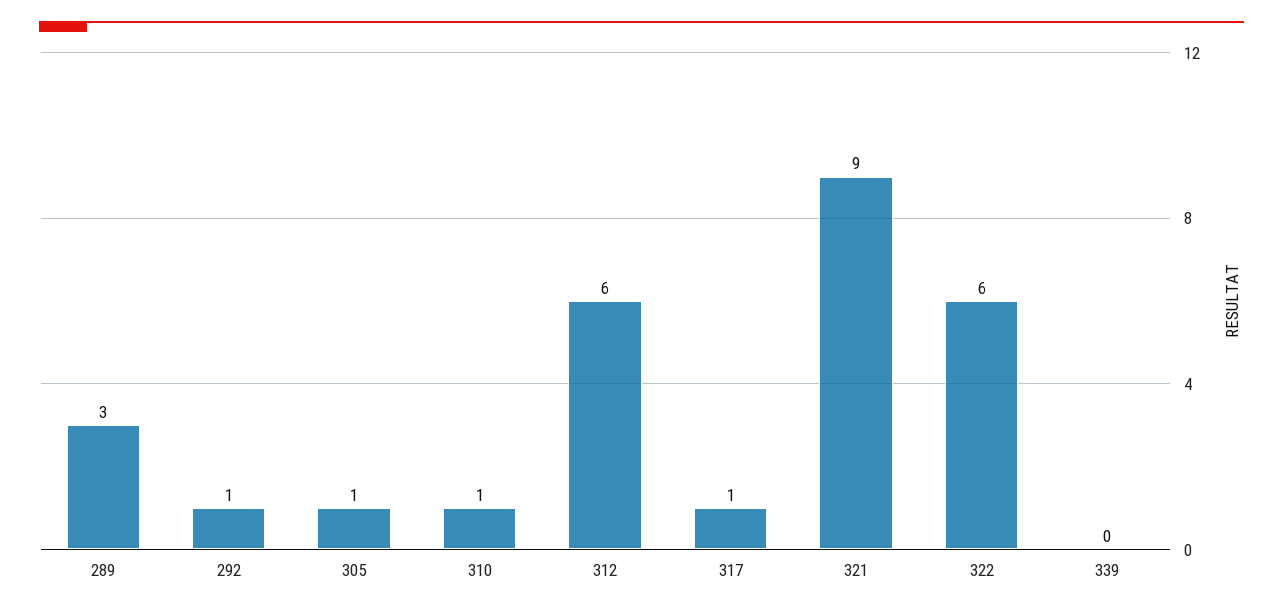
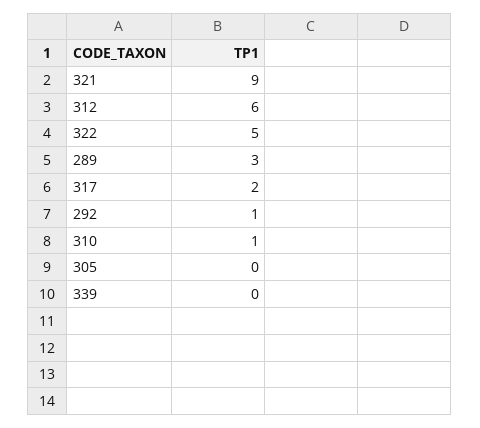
305: 1 -> 0
317: 1 -> 2
322: 6 -> 5

